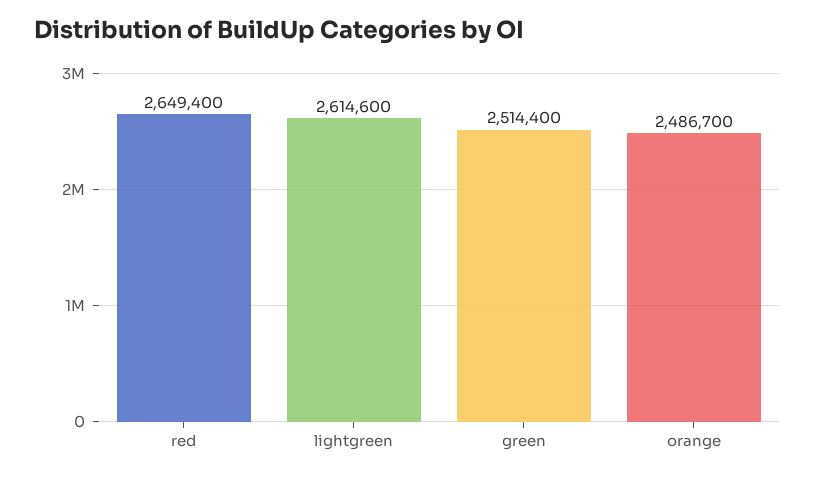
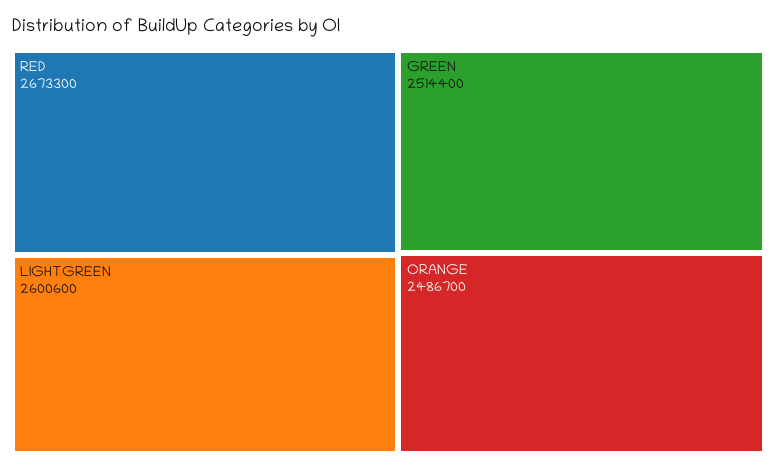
red: 2649400 -> 2673300
lightgreen: 2614600 -> 2600600

